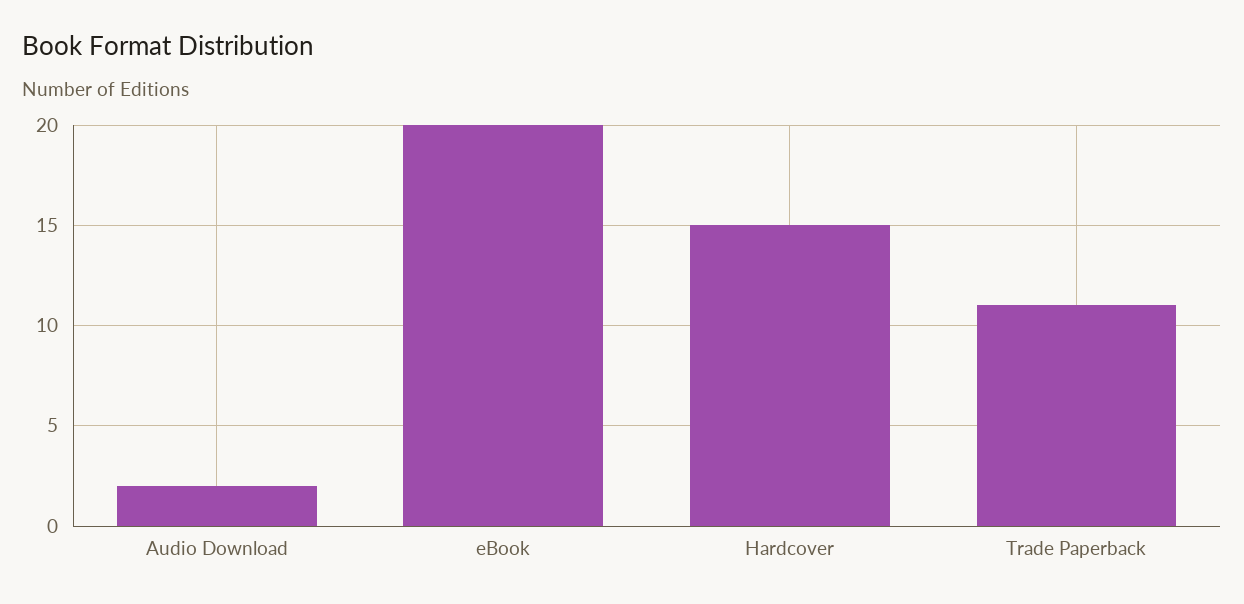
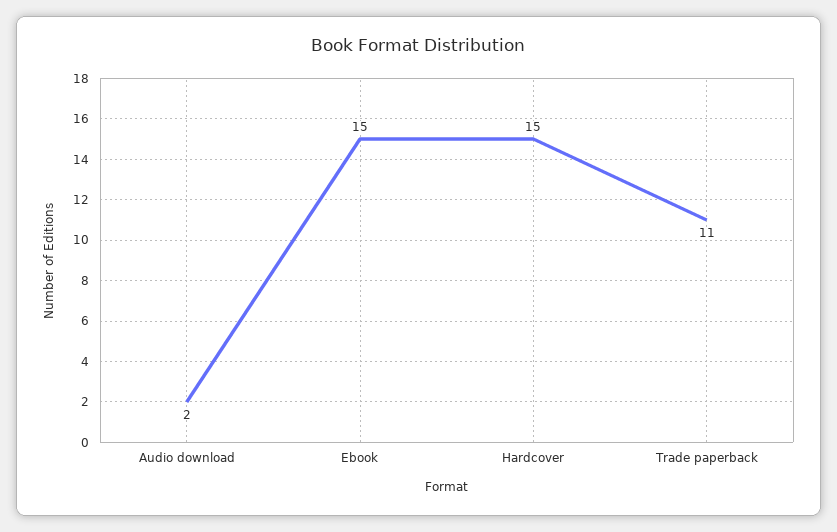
eBook: 20 -> 15

